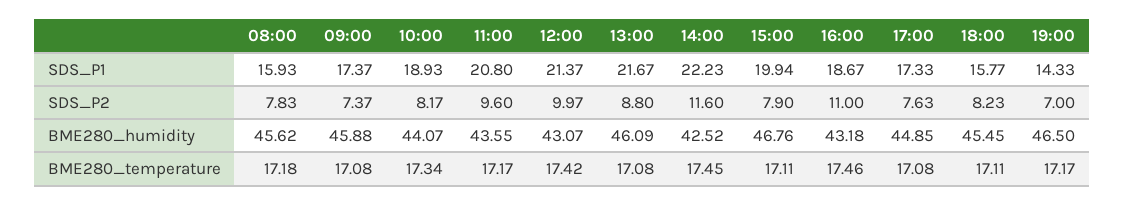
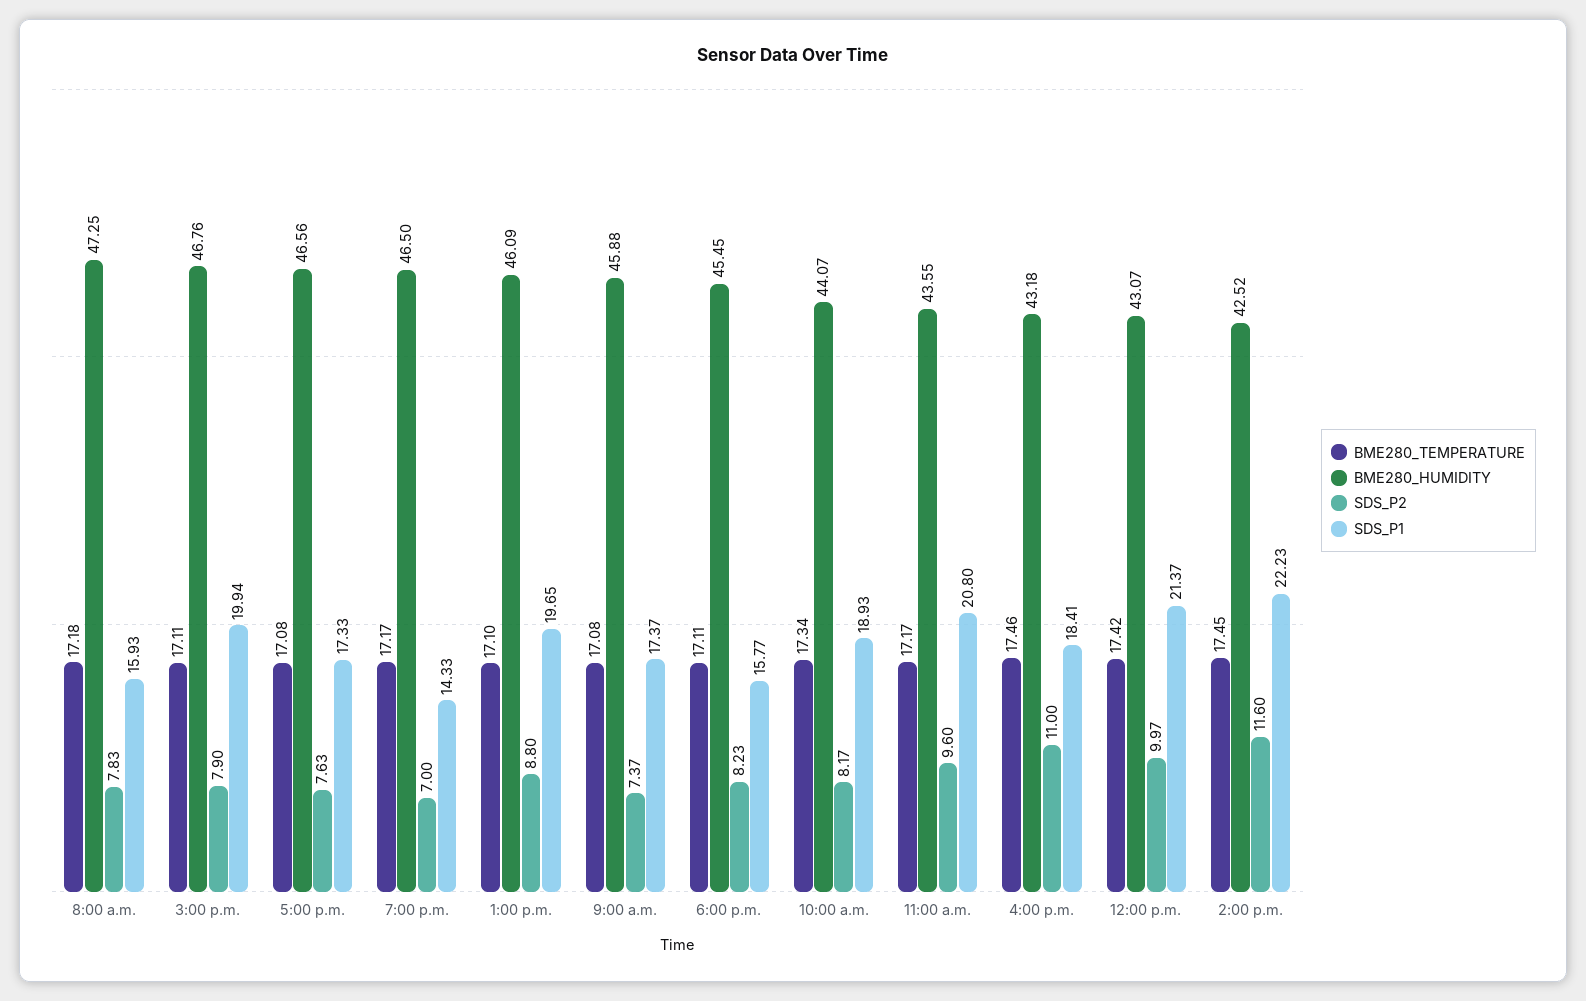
SDS_P1, 13:00: 21.67 -> 19.65
SDS_P1, 16:00: 18.67 -> 18.41
BME280_humidity, 08:00: 45.62 -> 47.25
BME280_humidity, 17:00: 44.85 -> 46.56
BME280_temperature, 13:00: 17.08 -> 17.1

